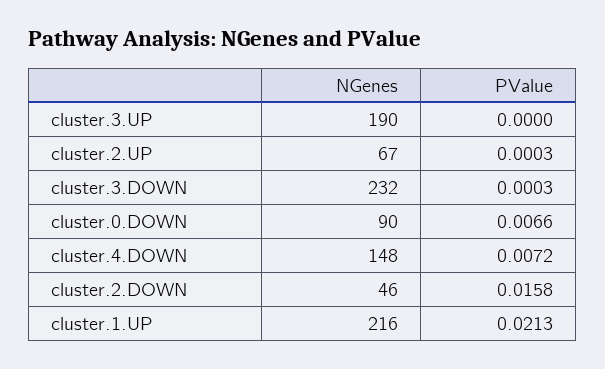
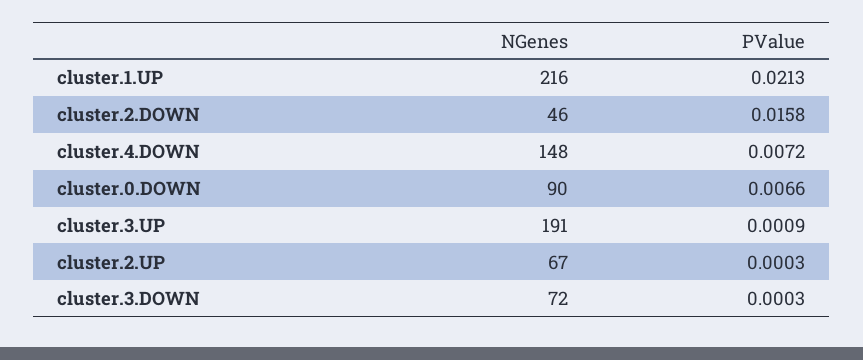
NGenes, cluster.3.UP: 190 -> 191
PValue, cluster.3.UP: 0 -> 0.0009
NGenes, cluster.3.DOWN: 232 -> 72

